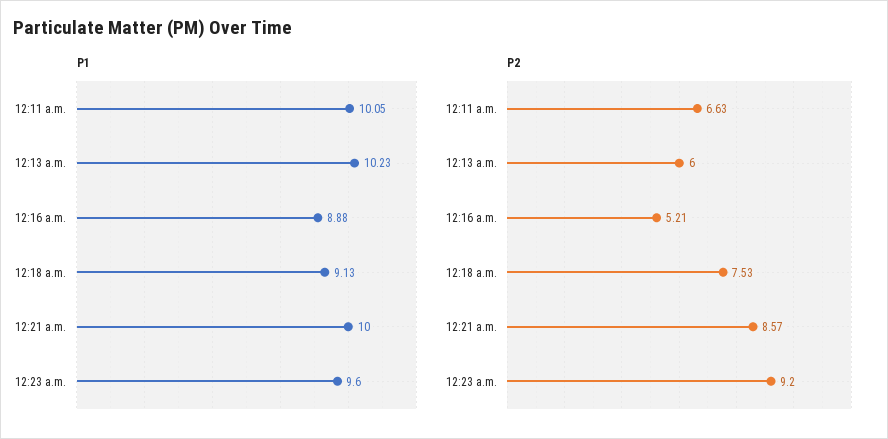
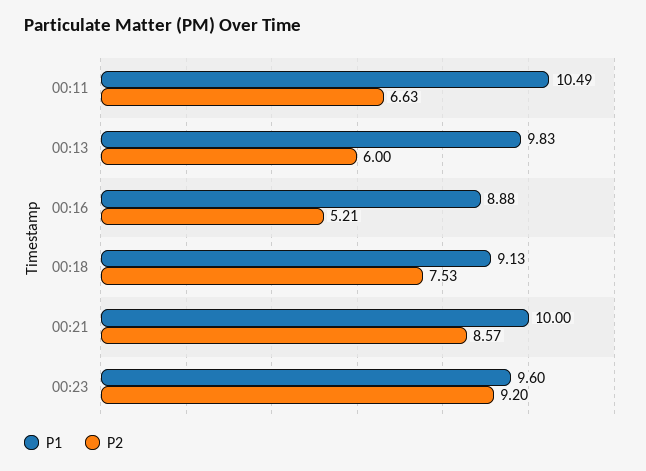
P1, 12:11 a.m.: 10.05 -> 10.49
P1, 12:13 a.m.: 10.23 -> 9.83

